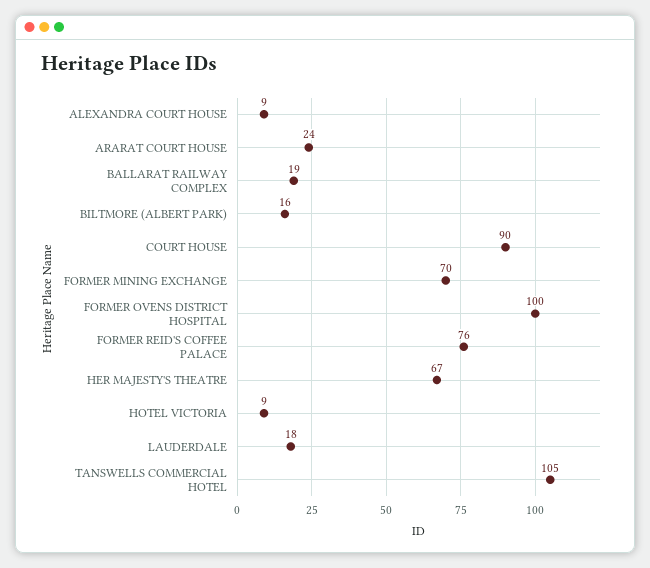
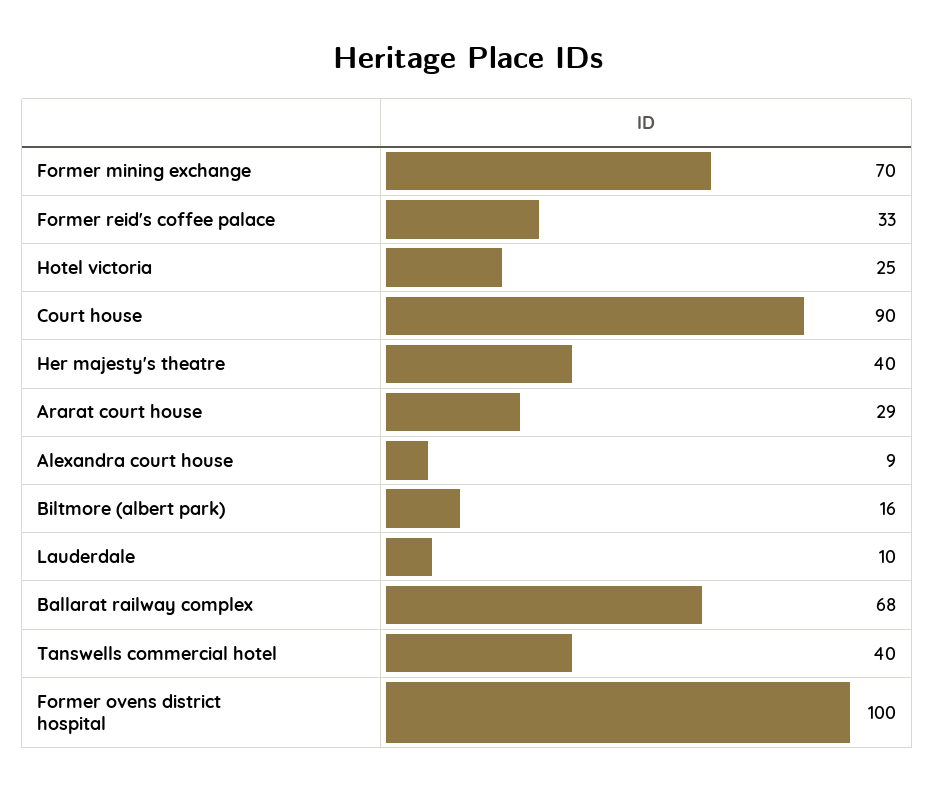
ARARAT COURT HOUSE: 24 -> 29
BALLARAT RAILWAY COMPLEX: 19 -> 68
FORMER REID'S COFFEE PALACE: 76 -> 33
HER MAJESTY'S THEATRE: 67 -> 40
HOTEL VICTORIA: 9 -> 25
LAUDERDALE: 18 -> 10
TANSWELLS COMMERCIAL HOTEL: 105 -> 40

